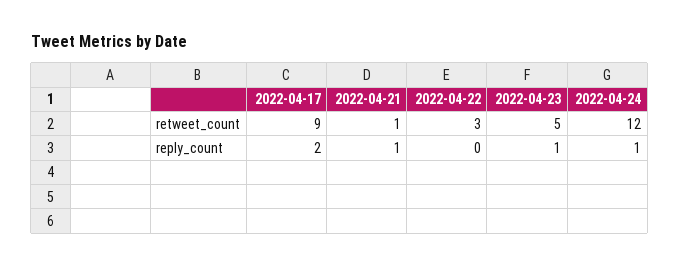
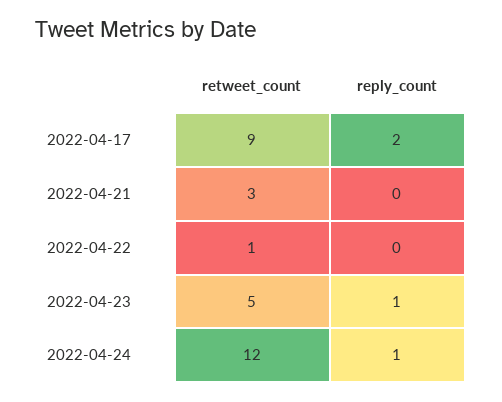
2022-04-21, retweet_count: 1 -> 3
2022-04-22, retweet_count: 3 -> 1
2022-04-21, reply_count: 1 -> 0

